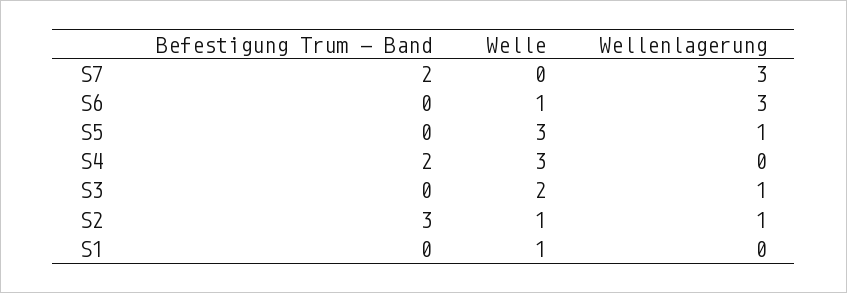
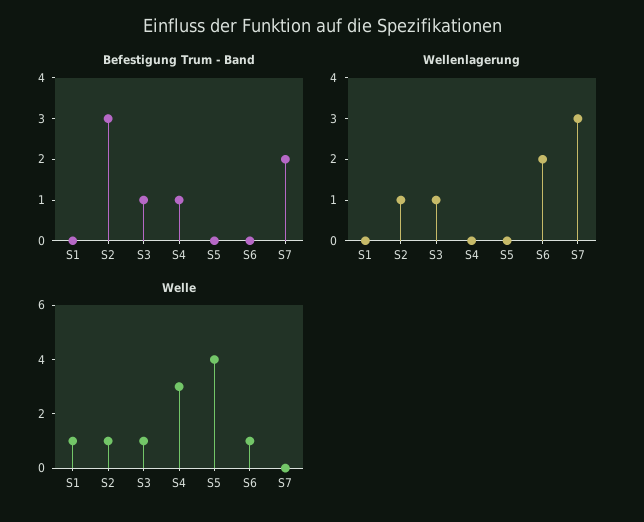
Wellenlagerung, S6: 3 -> 2
Welle, S5: 3 -> 4
Wellenlagerung, S5: 1 -> 0
Befestigung Trum - Band, S4: 2 -> 1
Befestigung Trum - Band, S3: 0 -> 1
Welle, S3: 2 -> 1

